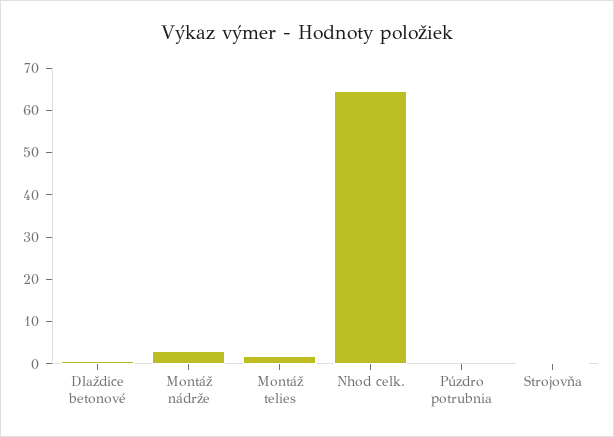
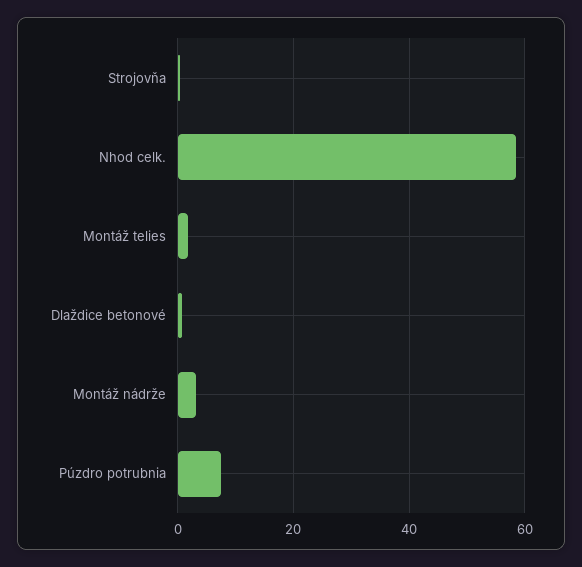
Nhod celk.: 64 -> 58
Púzdro potrubnia: 0 -> 8

